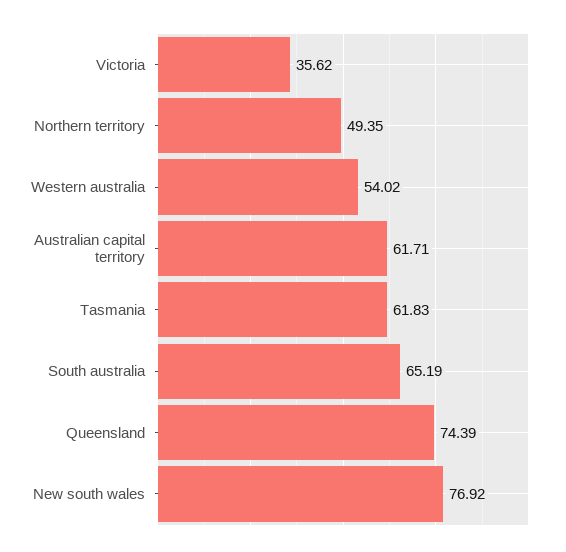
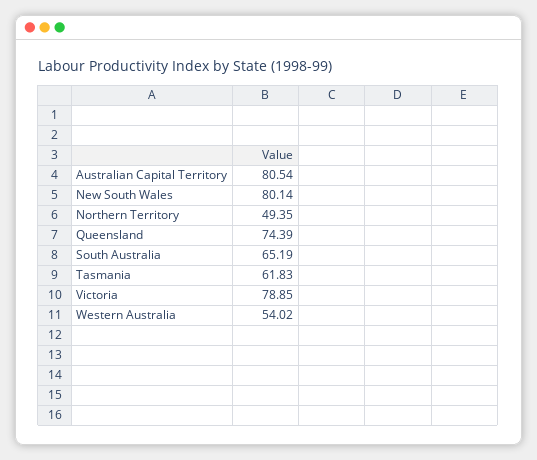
Victoria: 35.62 -> 78.85
Australian capital territory: 61.71 -> 80.54
New south wales: 76.92 -> 80.14

